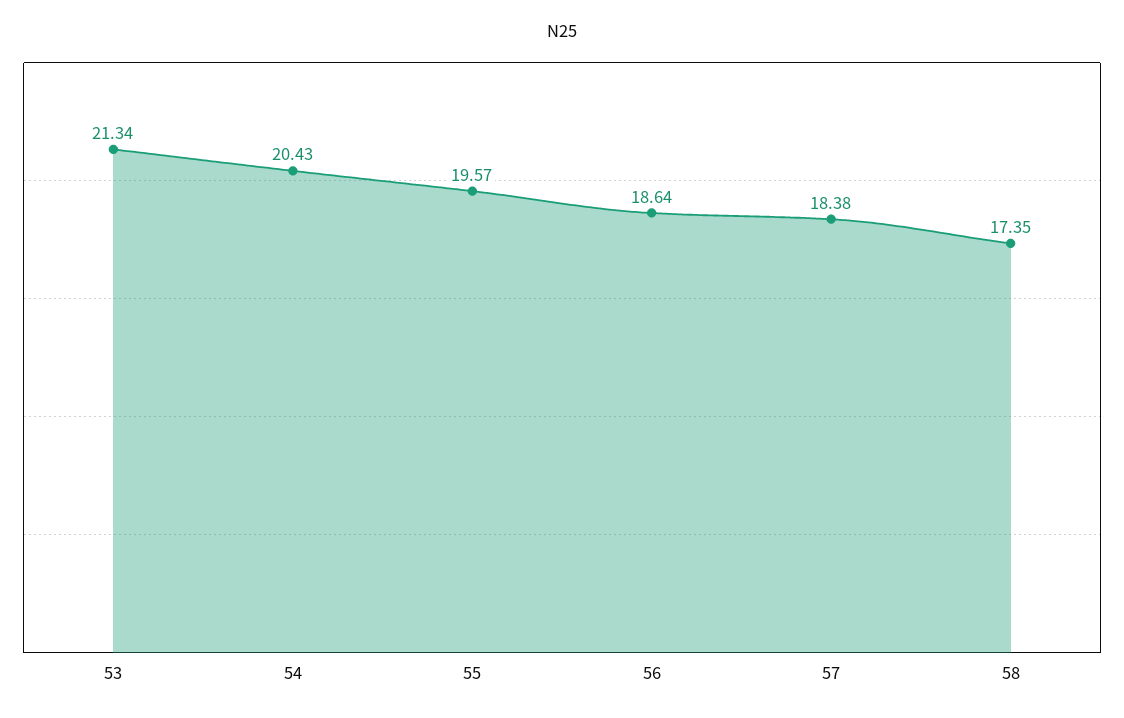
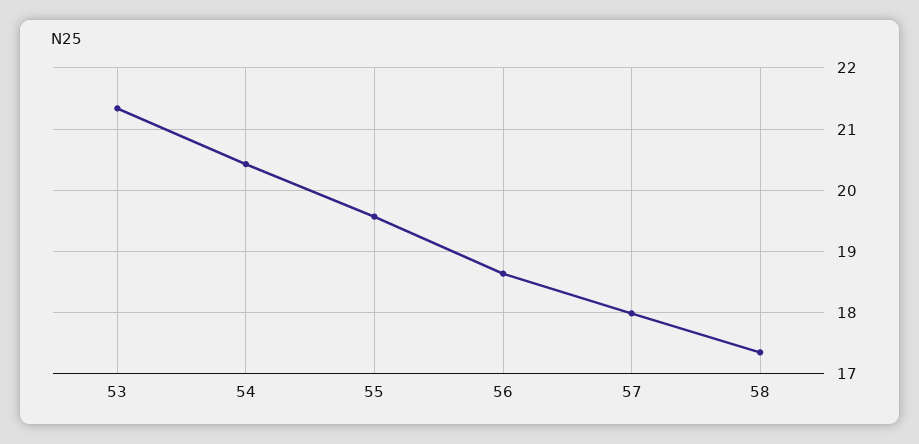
57: 18.38 -> 18

